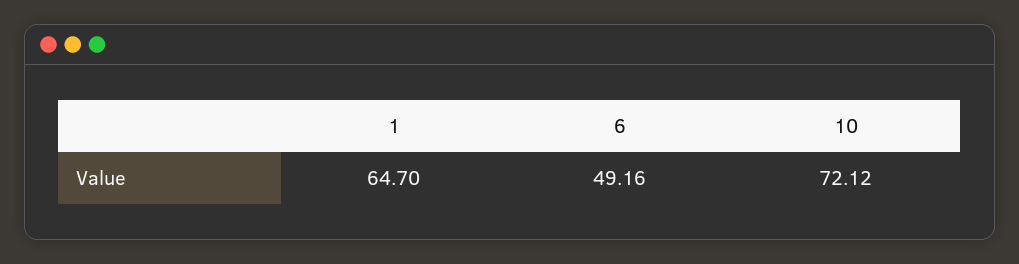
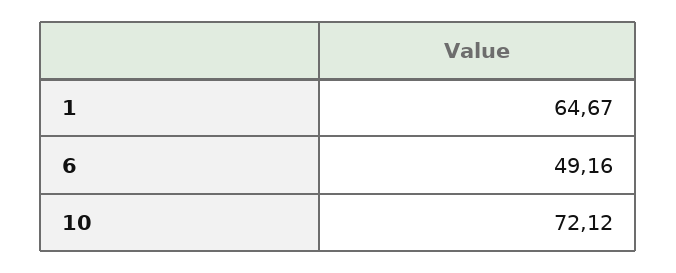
1: 64.7 -> 64.67

